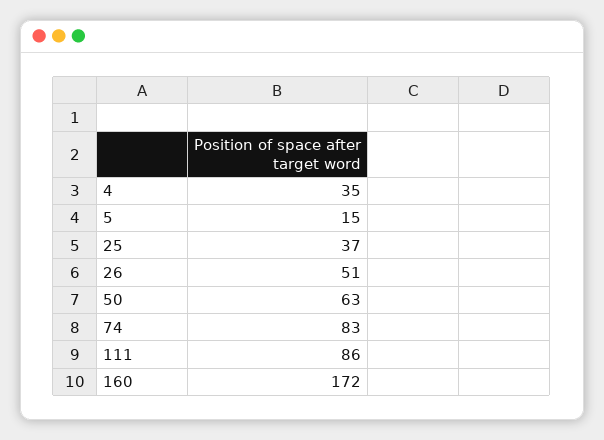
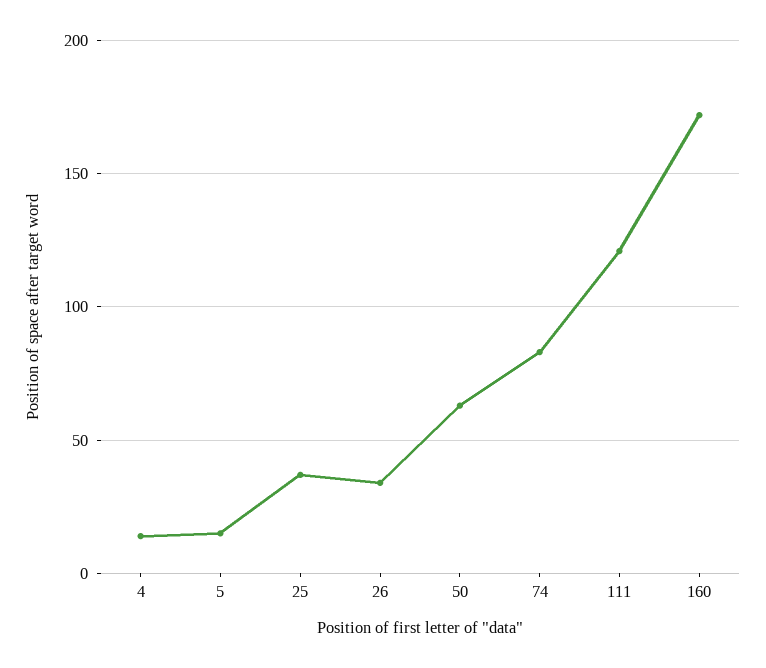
4: 35 -> 15
26: 51 -> 35
111: 86 -> 120

